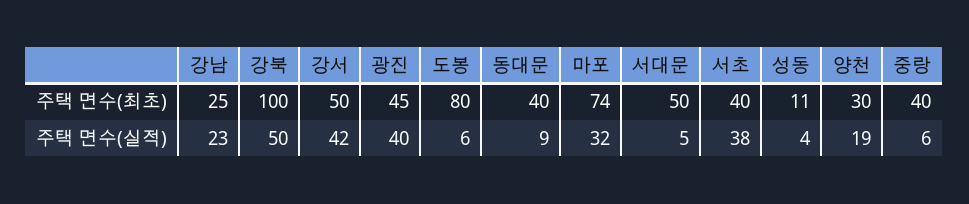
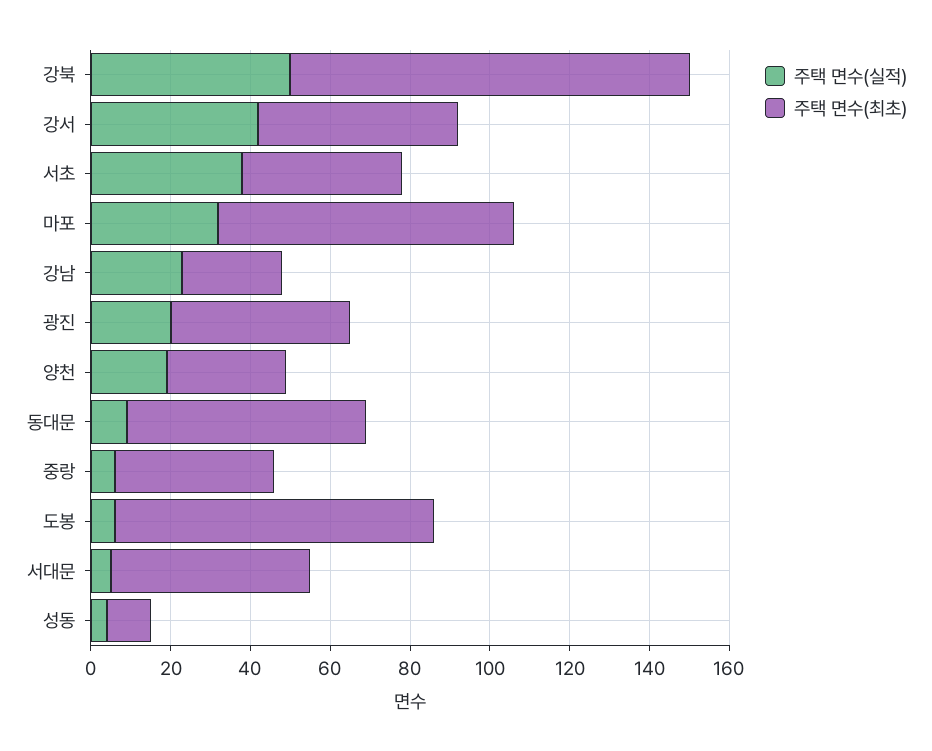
주택 면수(최초), 동대문: 40 -> 60
주택 면수(실적), 광진: 40 -> 20

